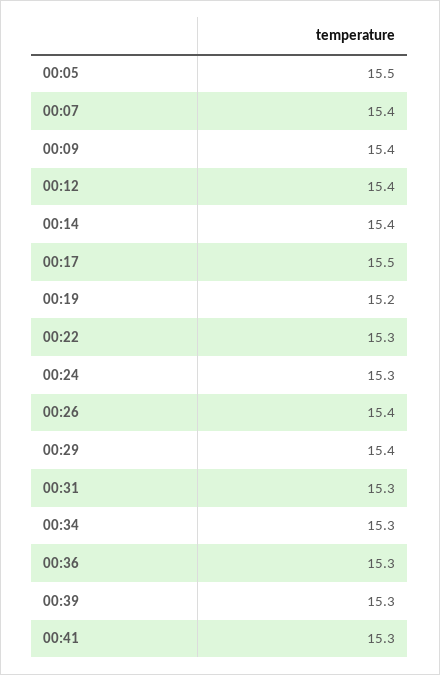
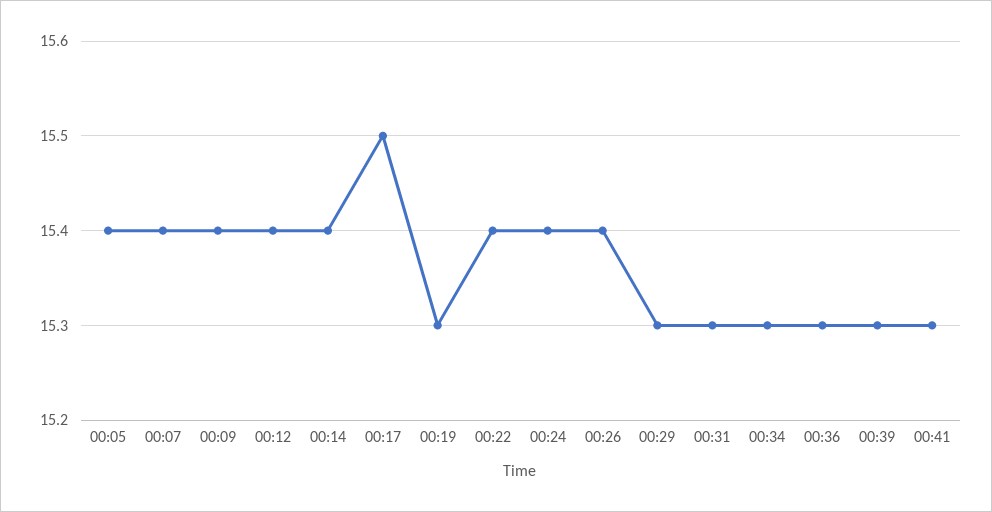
00:05: 15.5 -> 15.4
00:19: 15.2 -> 15.3
00:22: 15.3 -> 15.4
00:24: 15.3 -> 15.4
00:29: 15.4 -> 15.3

